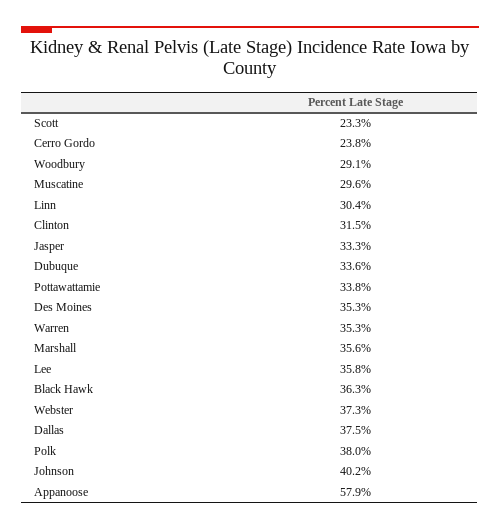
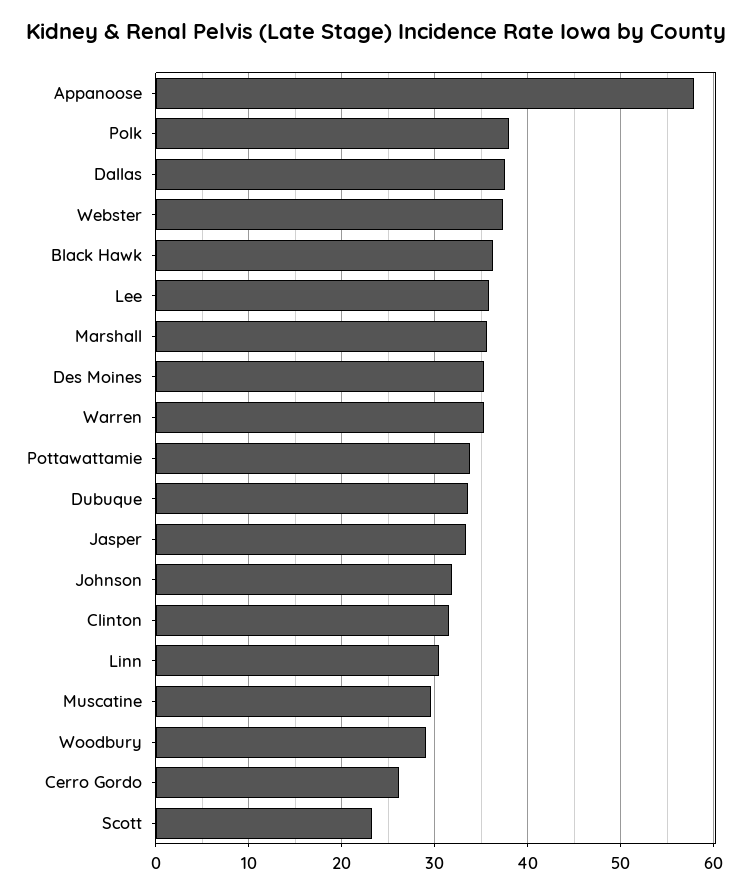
Cerro Gordo: 23.8 -> 26
Johnson: 40.2 -> 32

